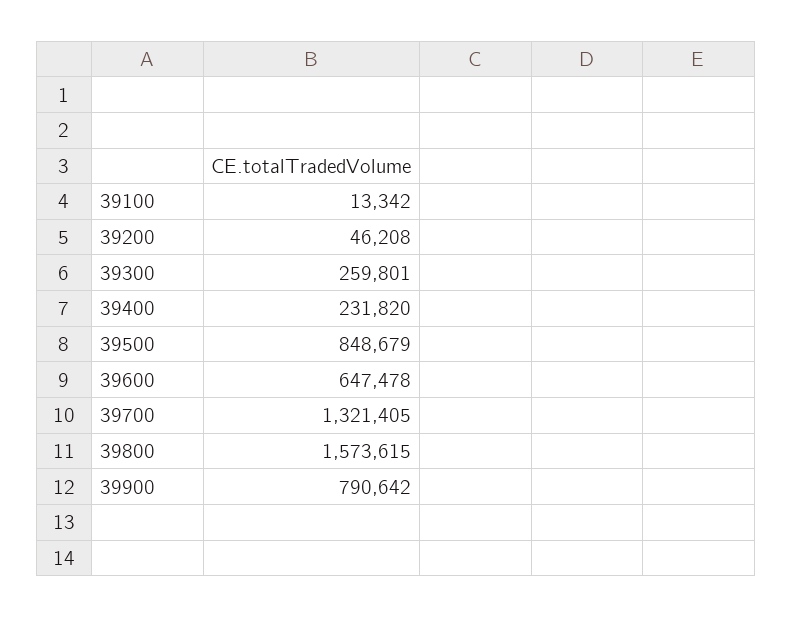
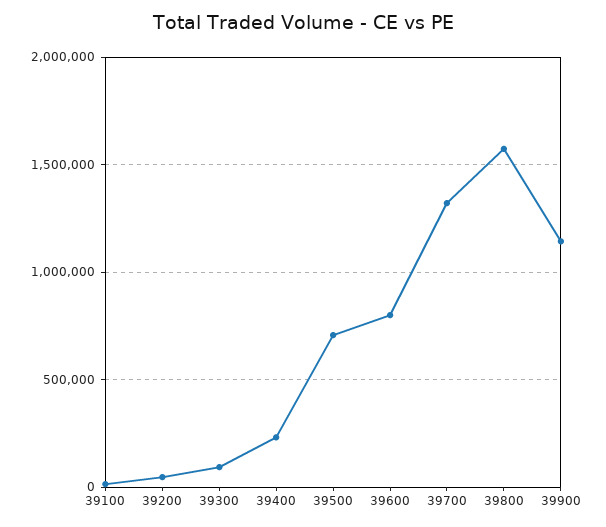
39300: 259801 -> 100000
39500: 848679 -> 700000
39600: 647478 -> 800000
39900: 790642 -> 1150000

